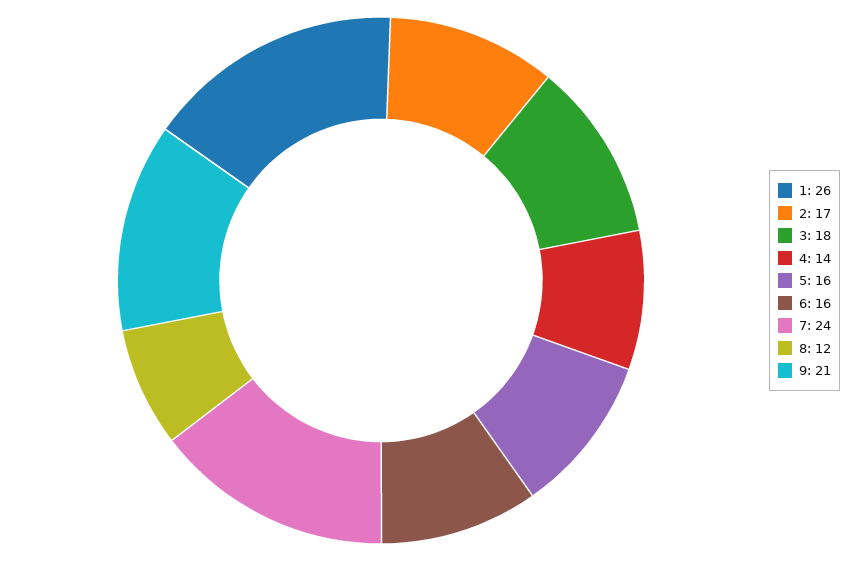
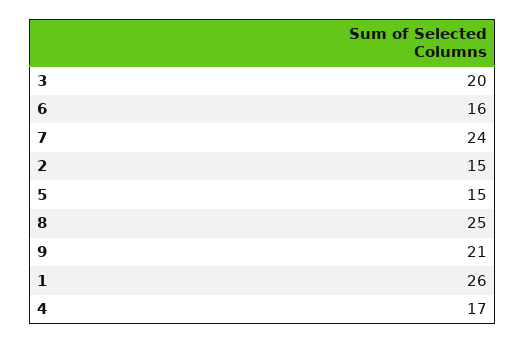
2: 17 -> 15
3: 18 -> 20
4: 14 -> 17
5: 16 -> 15
8: 12 -> 25

